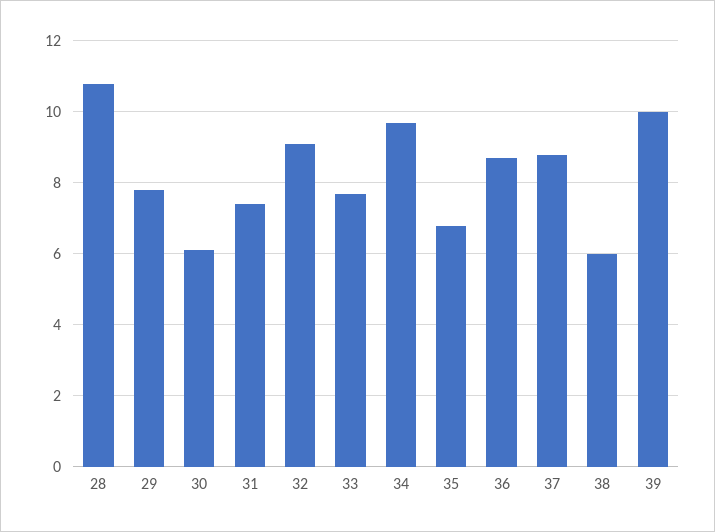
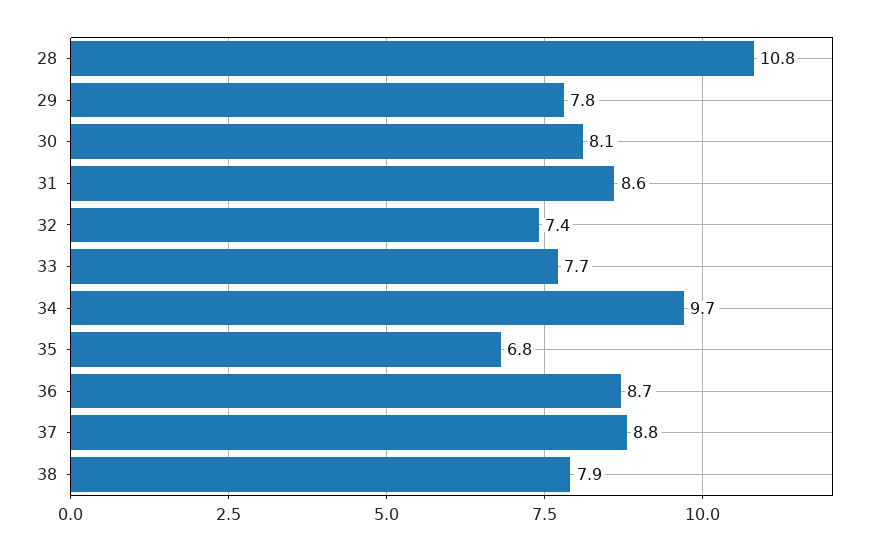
30: 6 -> 8.1
31: 7.5 -> 8.6
32: 9 -> 7.4
38: 6 -> 7.9
39: 10 -> none

